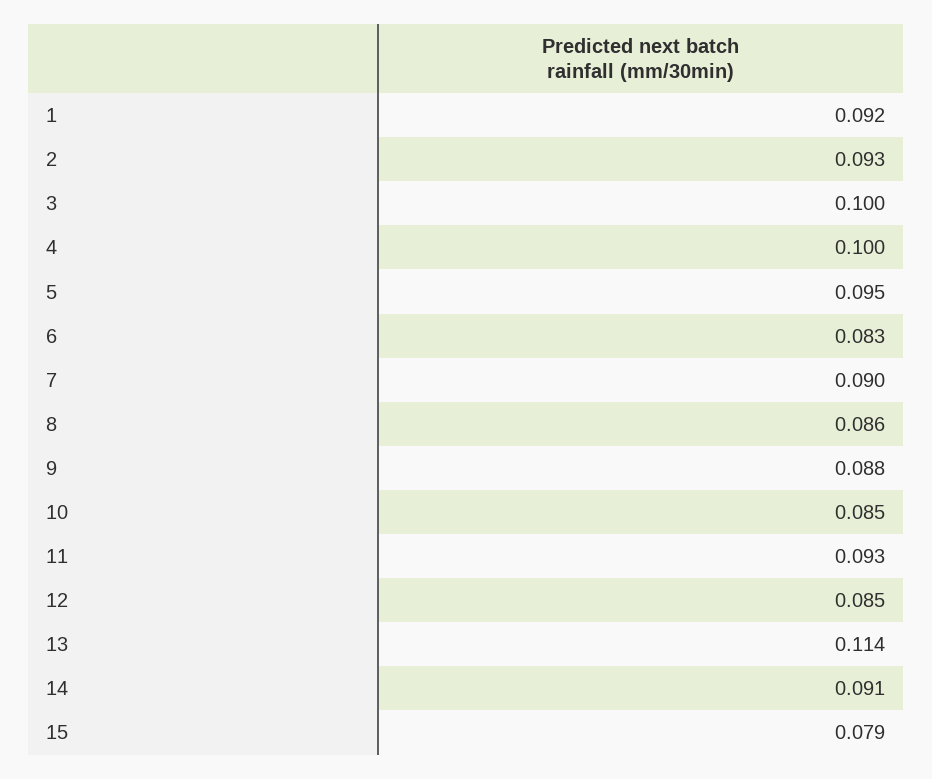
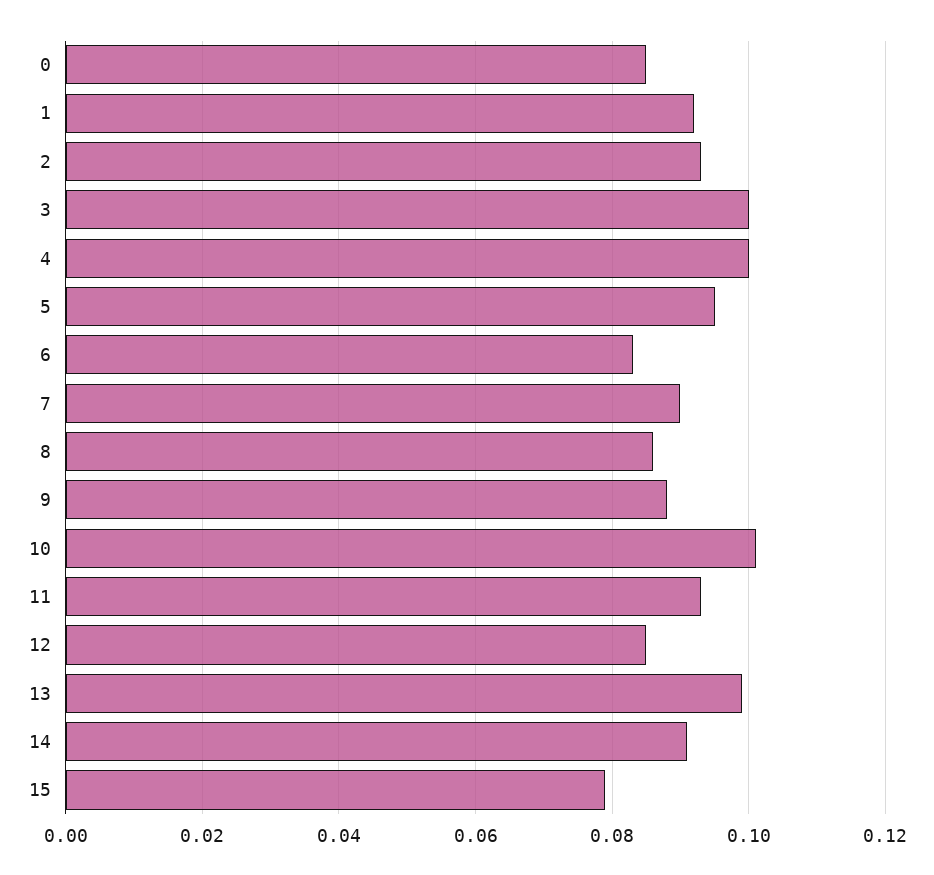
10: 0.085 -> 0.1
13: 0.114 -> 0.1
0: none -> 0.085

